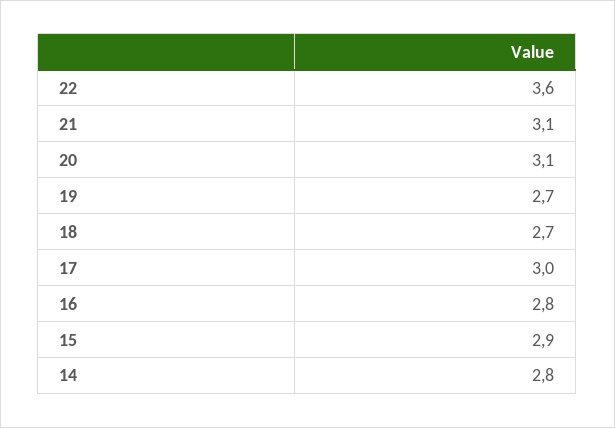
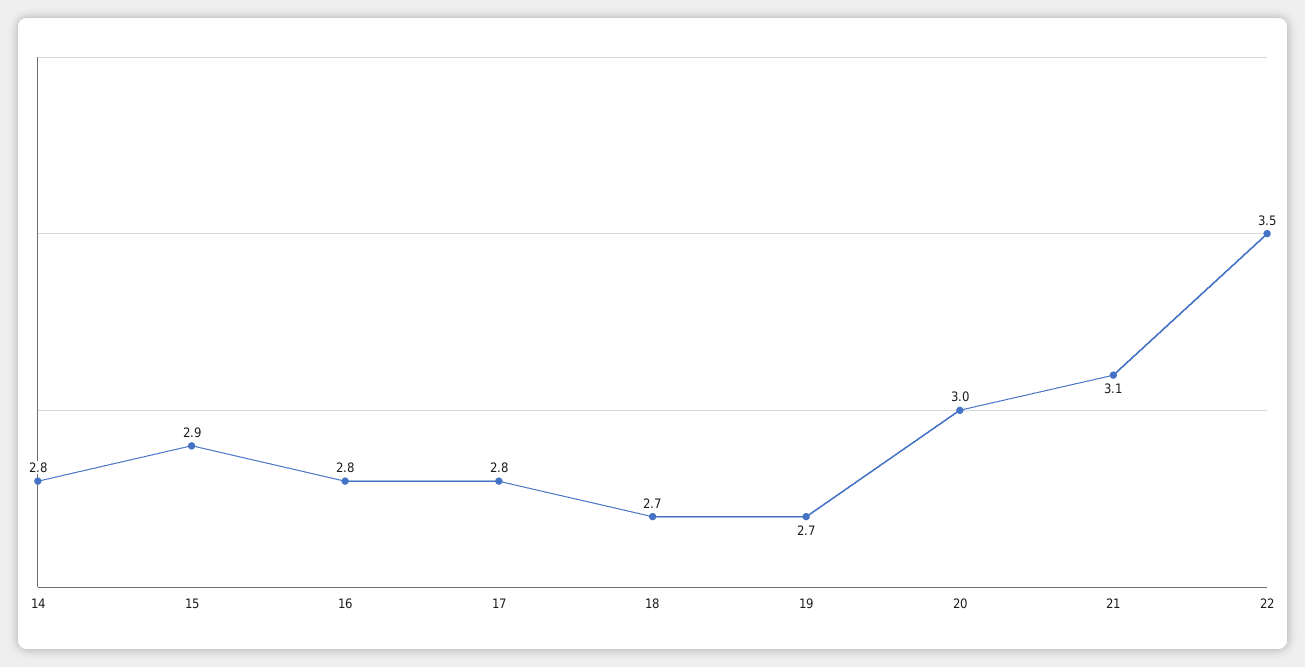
22: 3.6 -> 3.5
20: 3.1 -> 3
17: 3 -> 2.8

